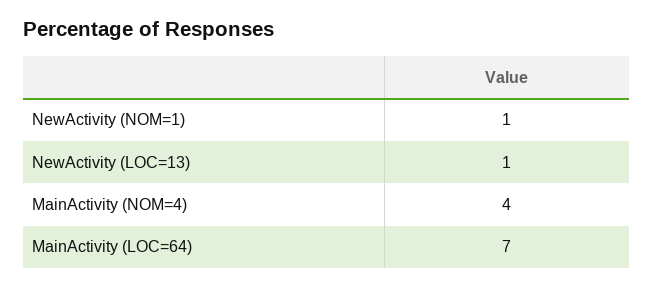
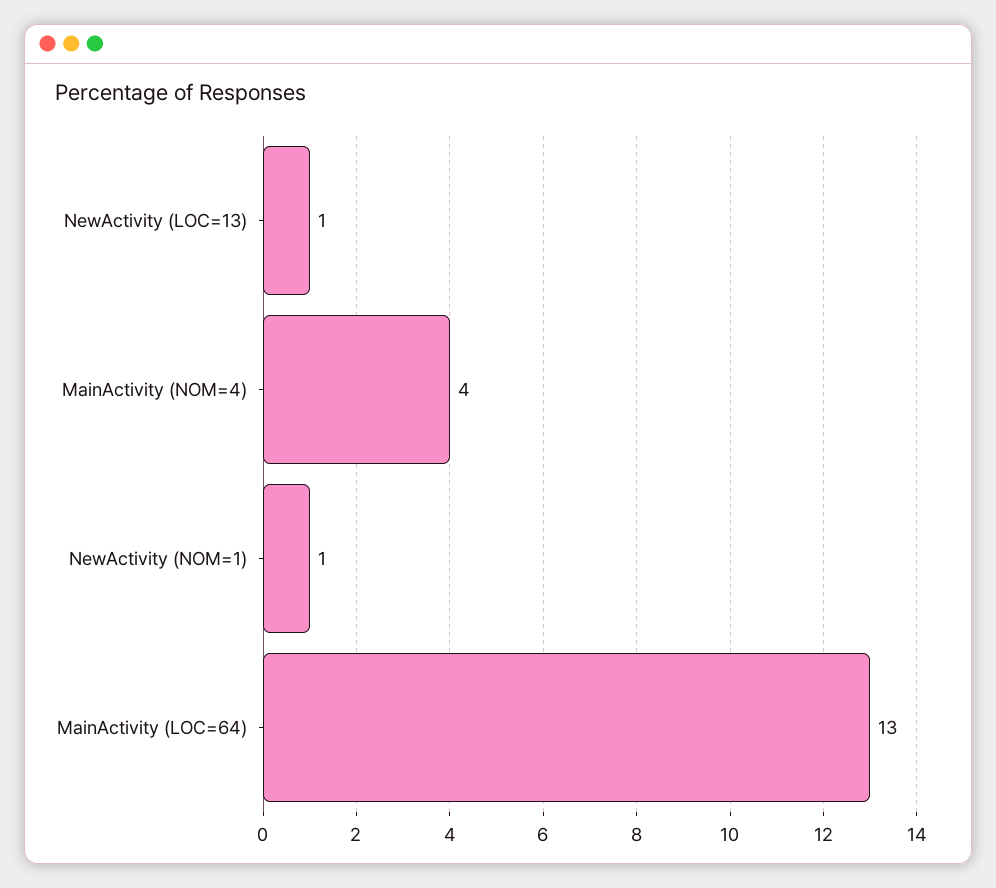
MainActivity (LOC=64): 7 -> 13

